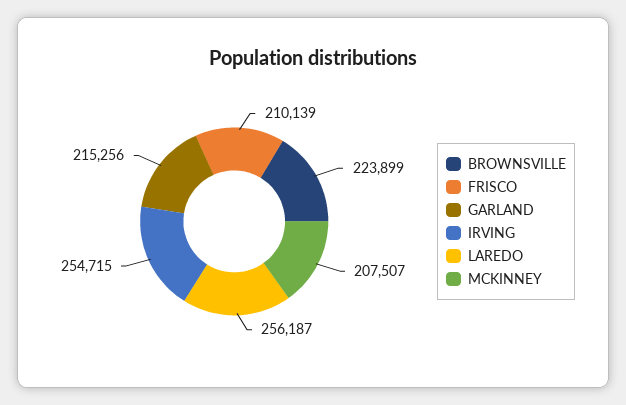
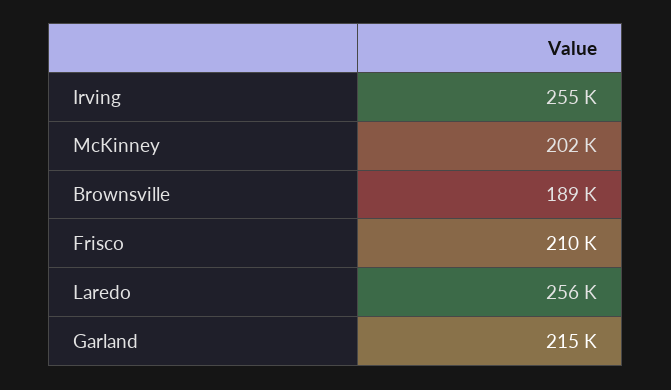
BROWNSVILLE: 223899 -> 189000
MCKINNEY: 207507 -> 202000

